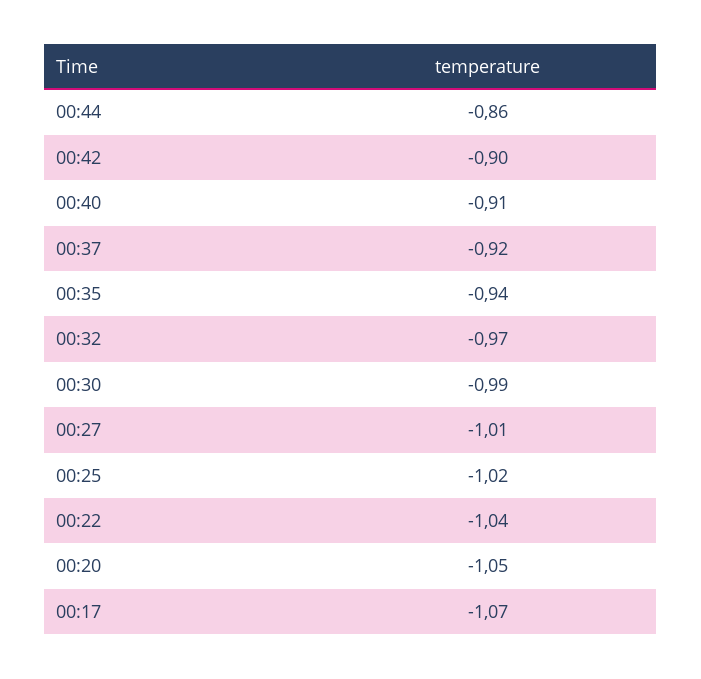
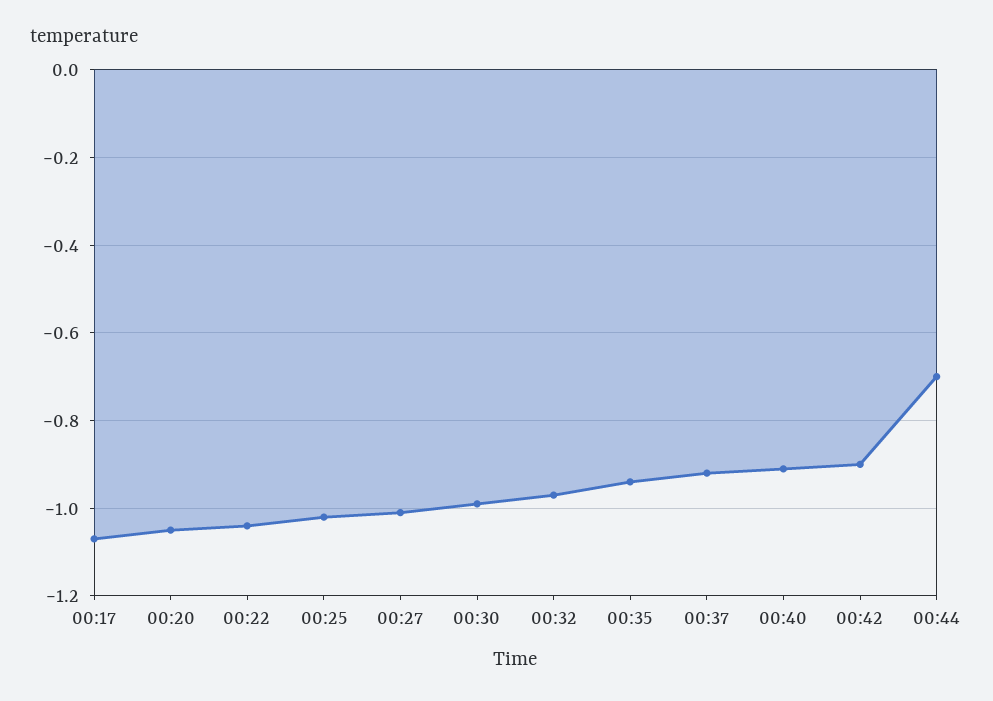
00:44: -0.86 -> -0.7

